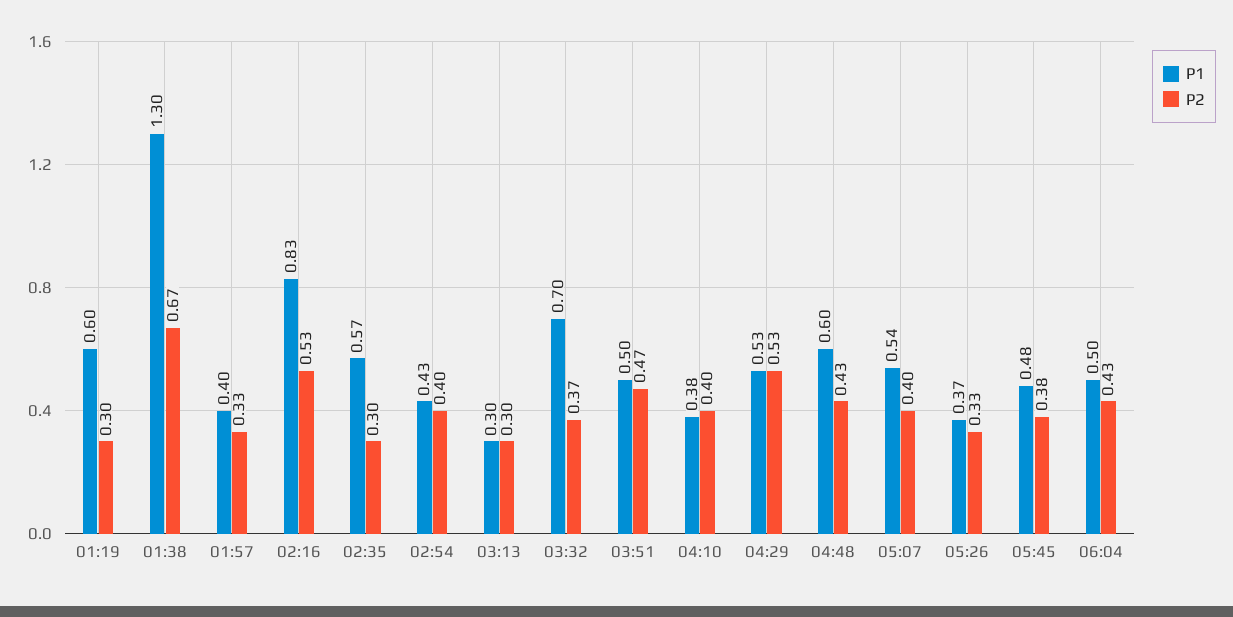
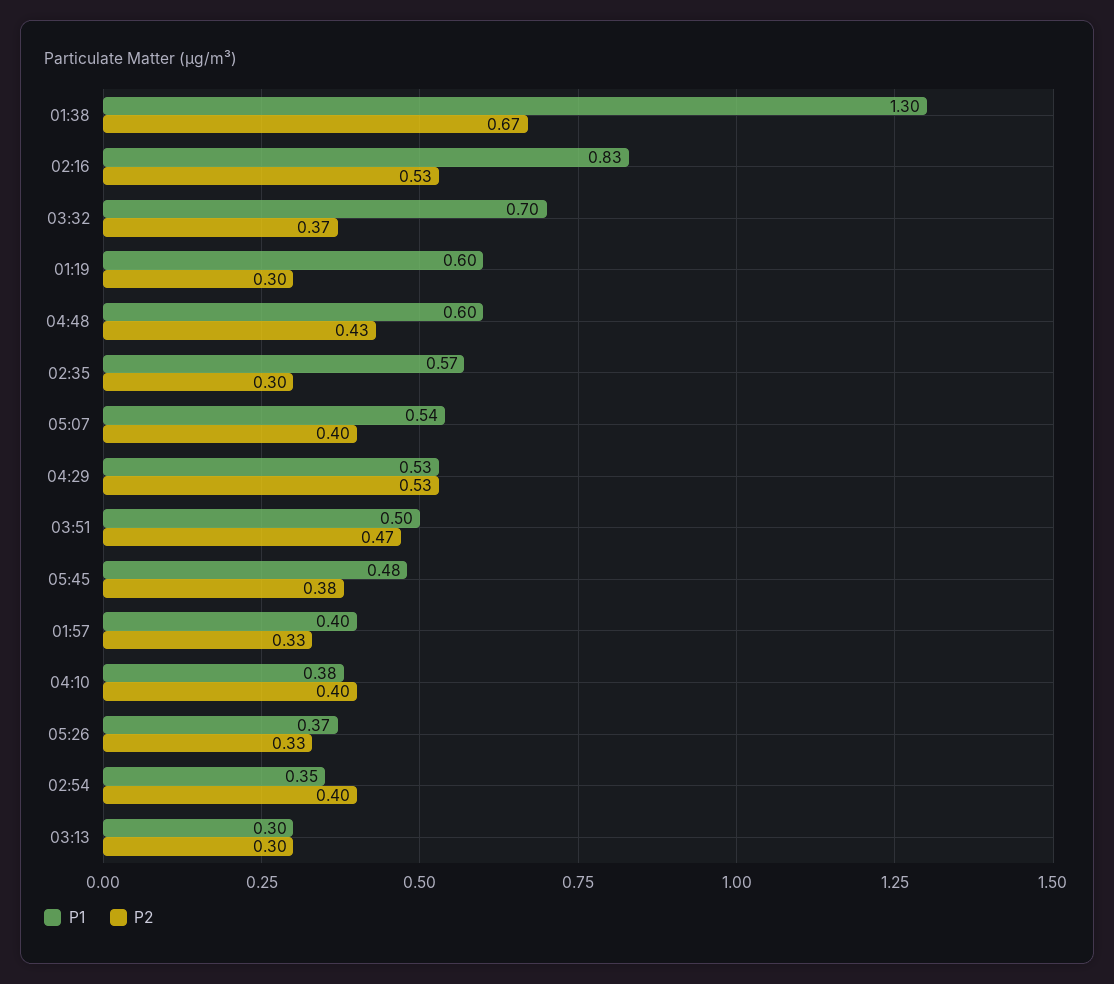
P1, 02:54: 0.43 -> 0.35
P1, 06:04: 0.5 -> none
P2, 06:04: 0.43 -> none

